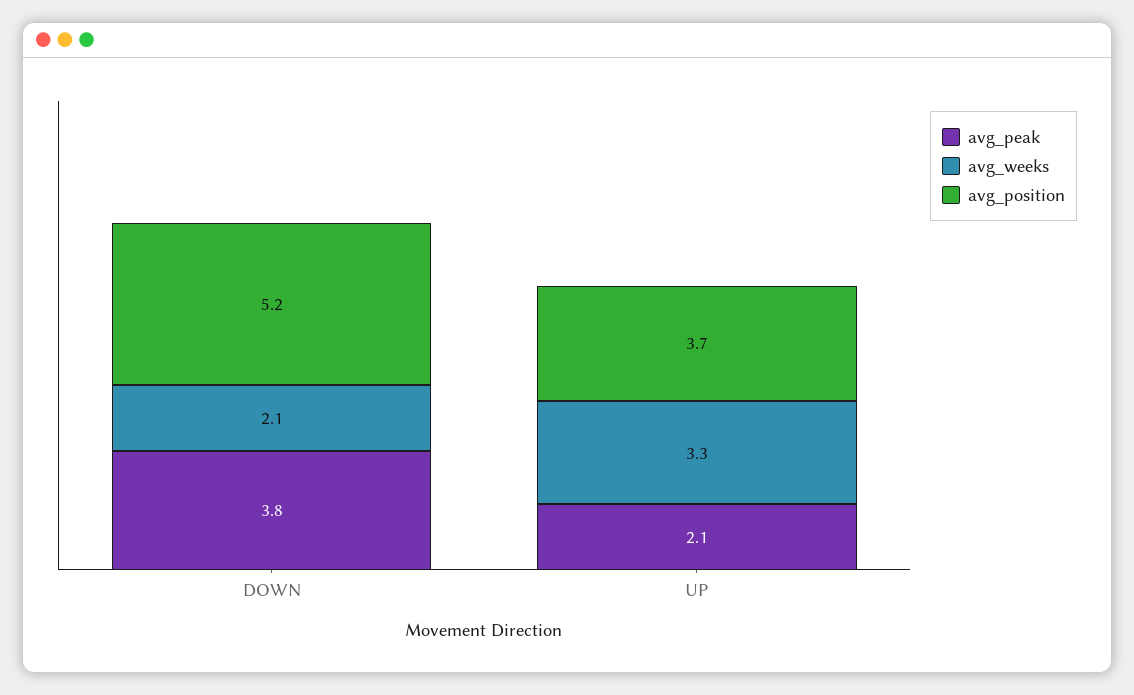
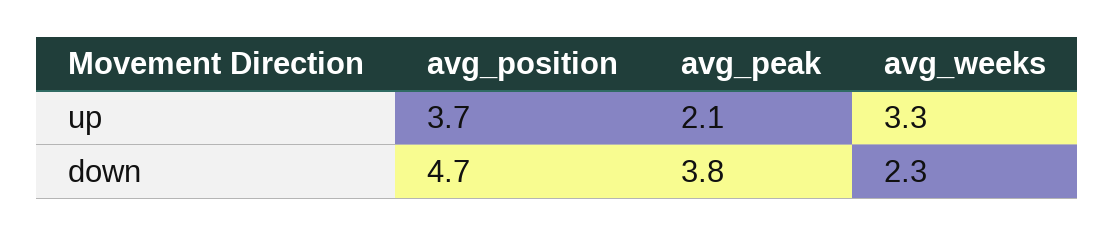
avg_weeks, DOWN: 2.1 -> 2.3
avg_position, DOWN: 5.2 -> 4.7

